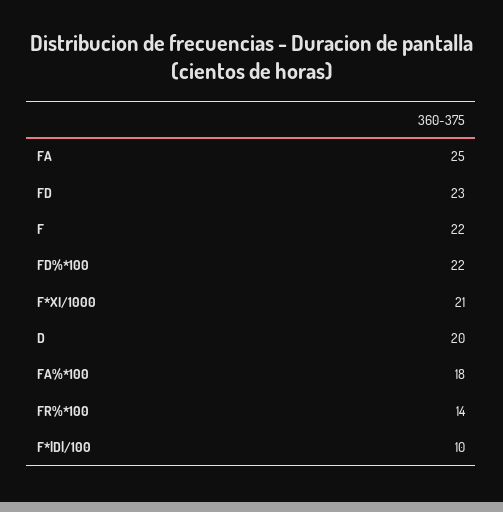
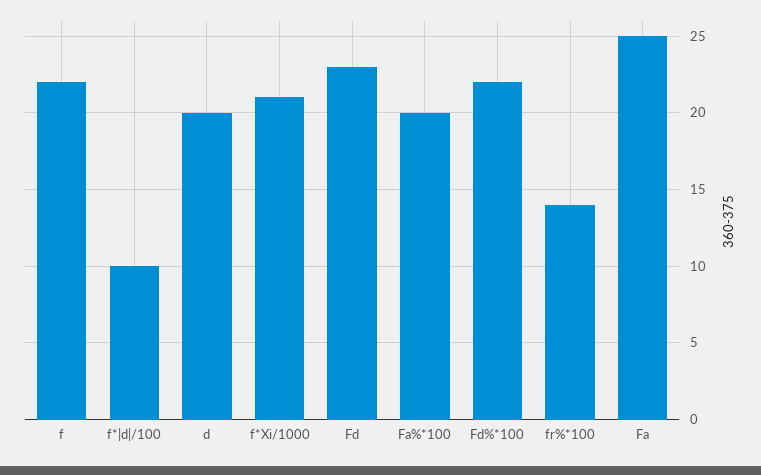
FA%*100: 18 -> 20

